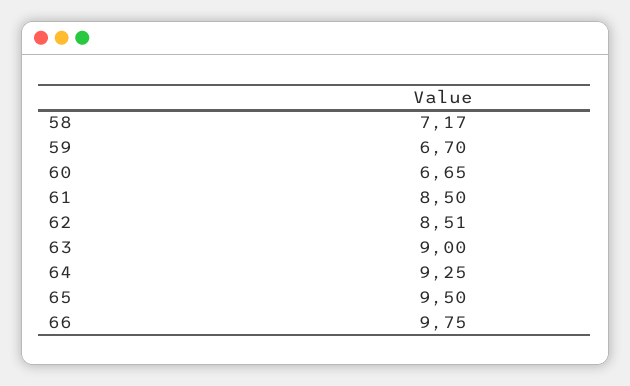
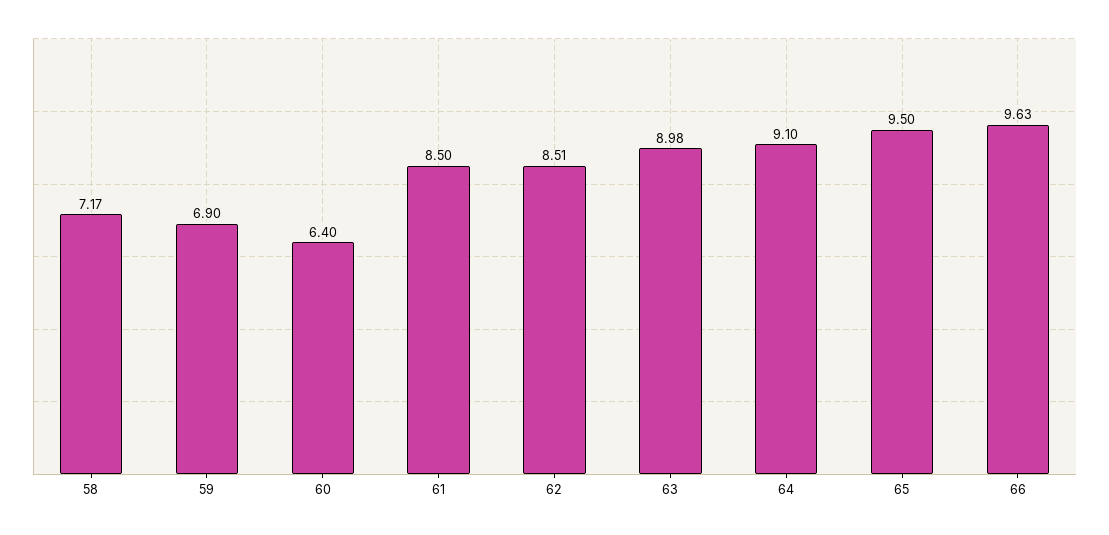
59: 6.7 -> 6.9
60: 6.65 -> 6.4
63: 9 -> 8.98
64: 9.25 -> 9.1
66: 9.75 -> 9.63

